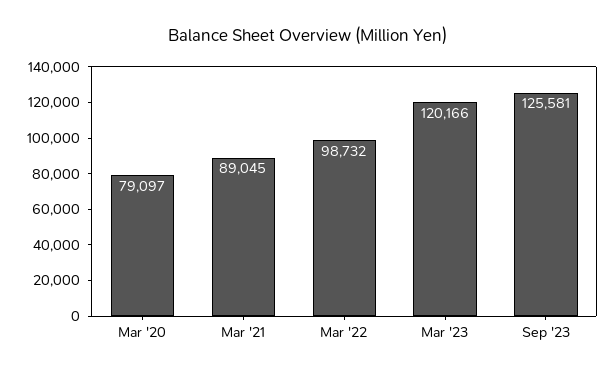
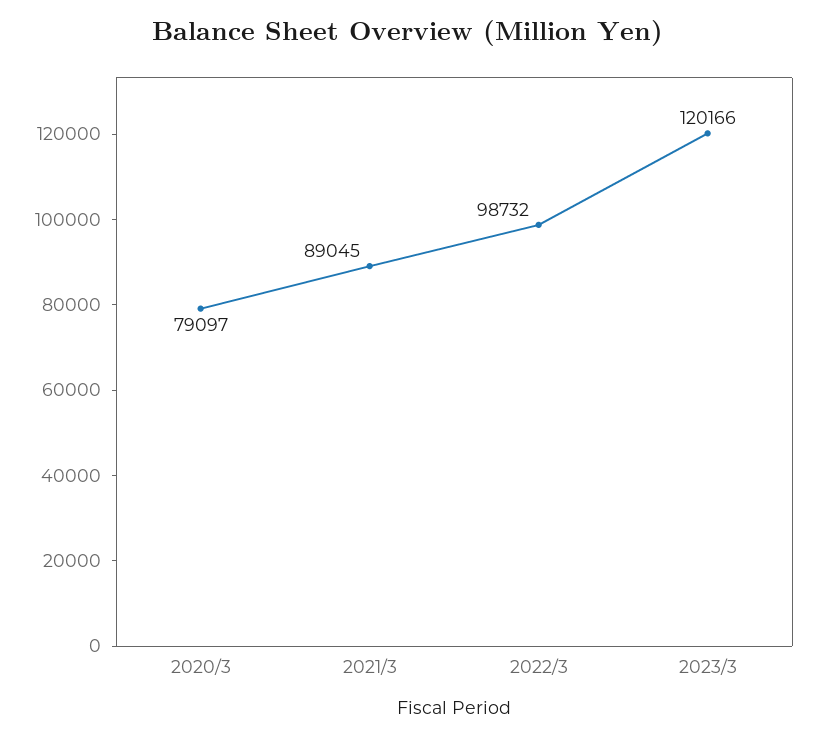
Sep '23: 125581 -> none

